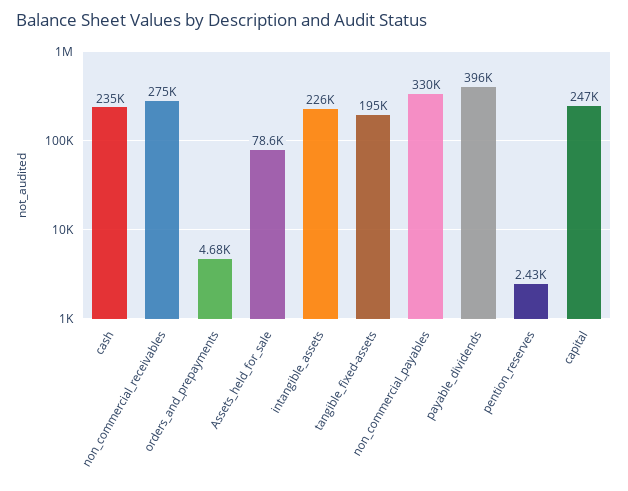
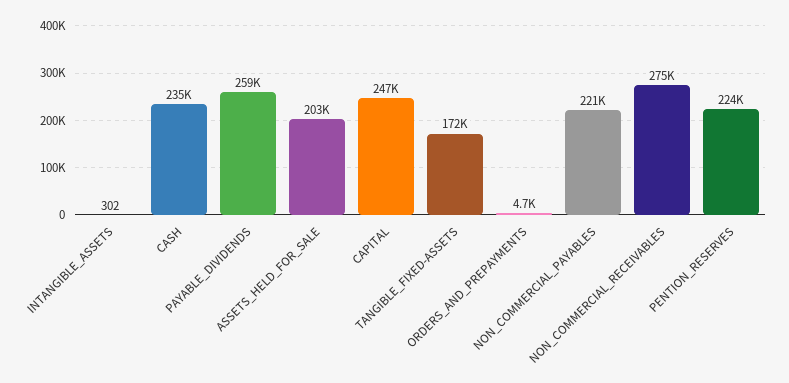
Assets_held_for_sale: 78600 -> 203000
intangible_assets: 226000 -> 302
tangible_fixed-assets: 195000 -> 172000
non_commercial_payables: 330000 -> 221000
payable_dividends: 396000 -> 259000
pention_reserves: 2430 -> 224000

